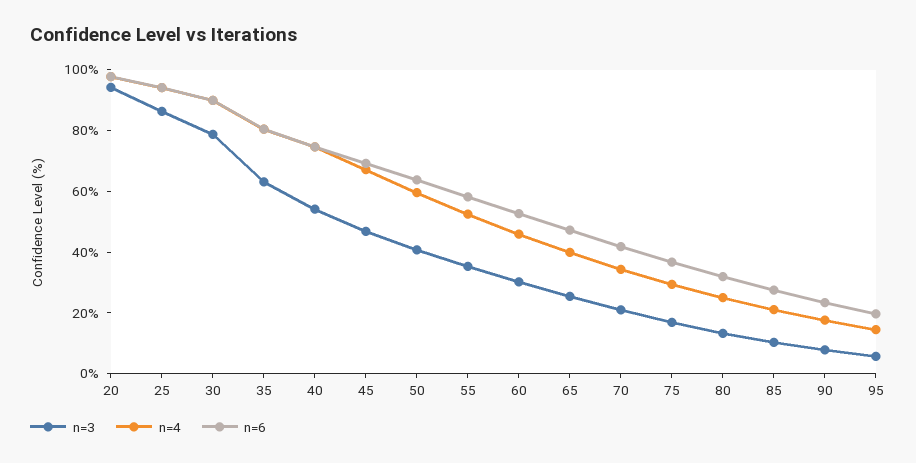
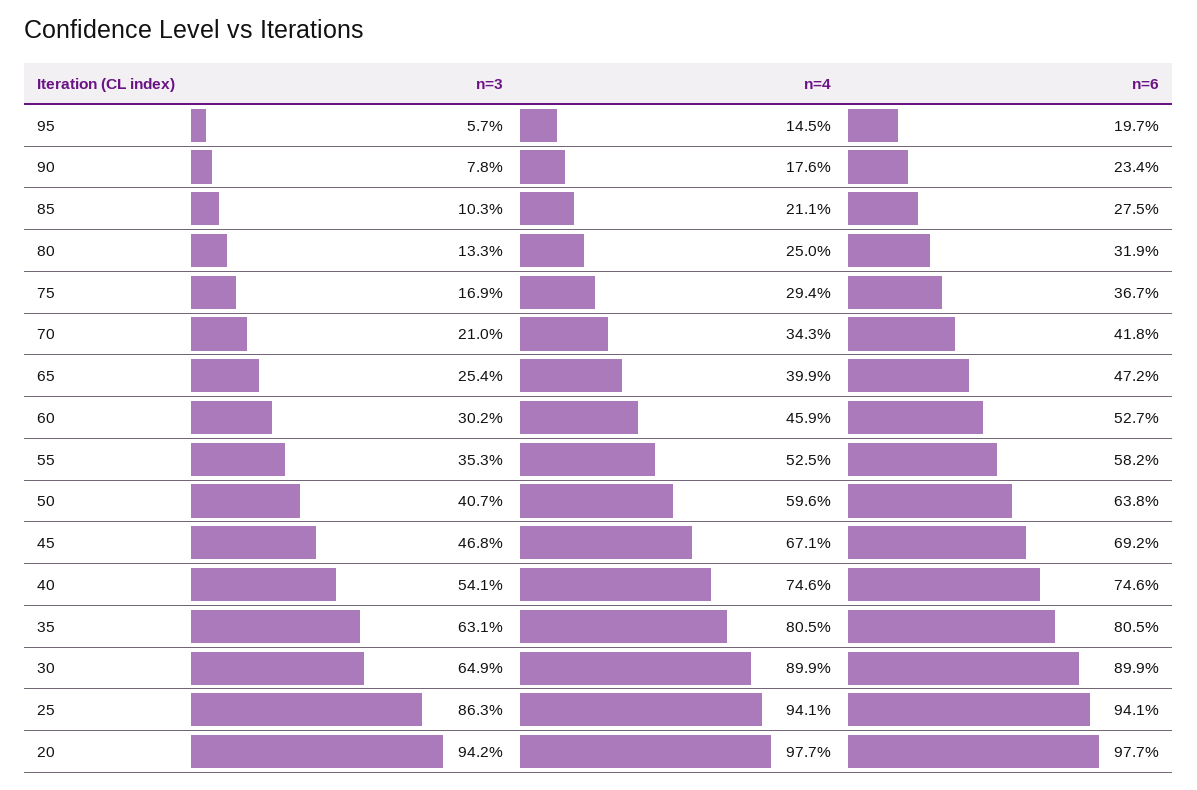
n=3, 30: 80 -> 64.9

